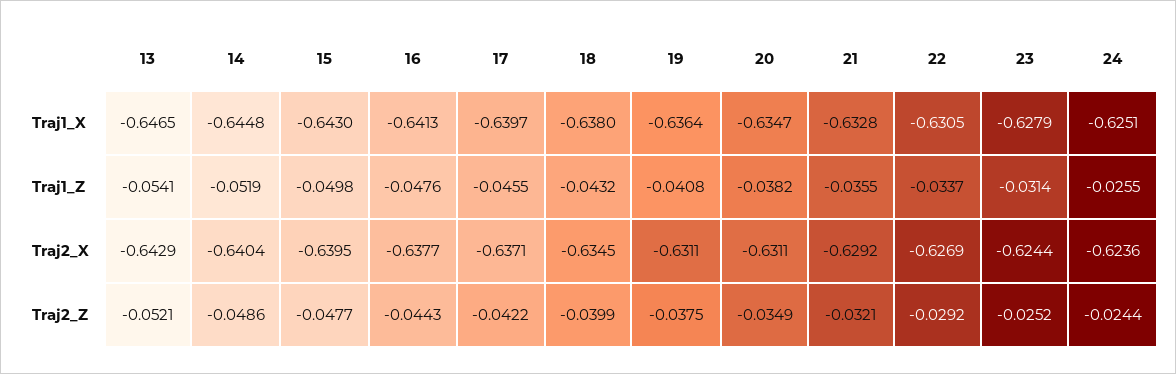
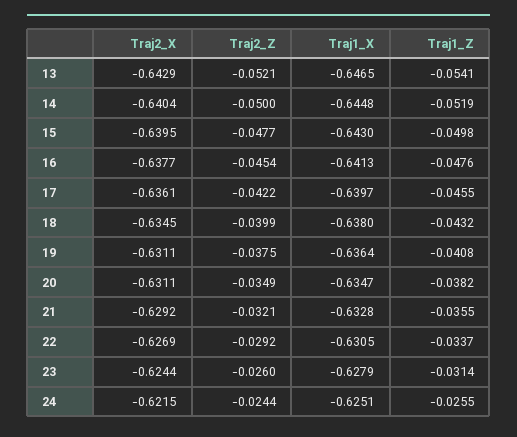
17, Traj2_X: -0.6371 -> -0.6361
24, Traj2_X: -0.6236 -> -0.6215
14, Traj2_Z: -0.0486 -> -0.05
16, Traj2_Z: -0.0443 -> -0.0454
23, Traj2_Z: -0.0252 -> -0.026

